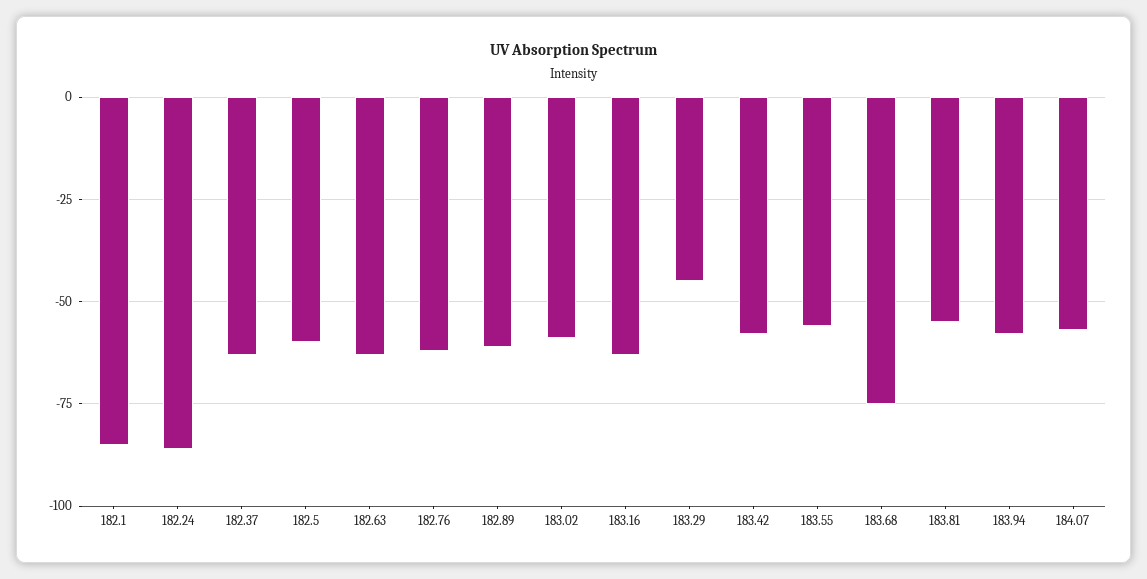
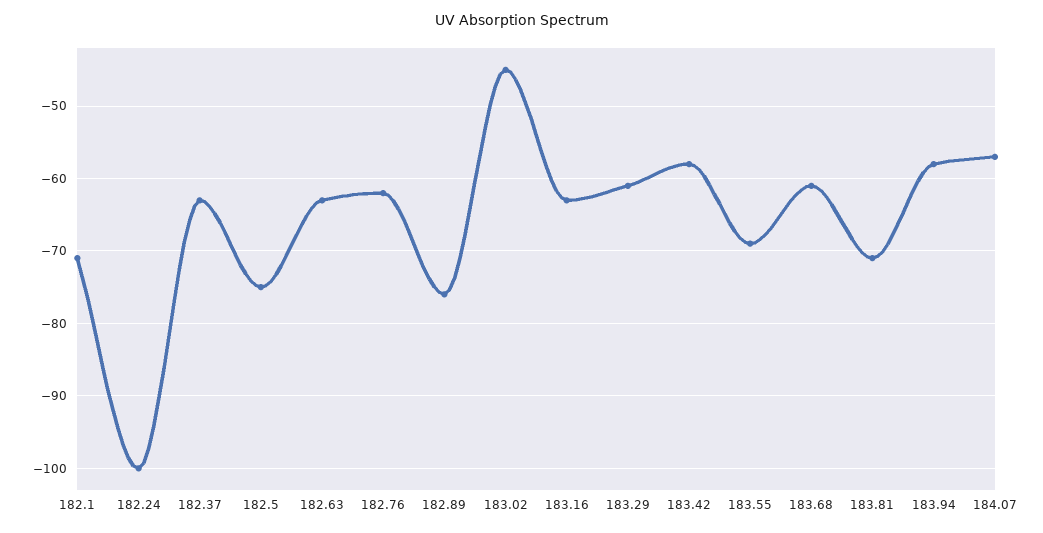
182.1: -85 -> -71
182.24: -85 -> -100
182.5: -60 -> -75
182.89: -60 -> -76
183.02: -60 -> -45
183.29: -45 -> -61
183.55: -55 -> -69
183.68: -75 -> -61
183.81: -55 -> -71

